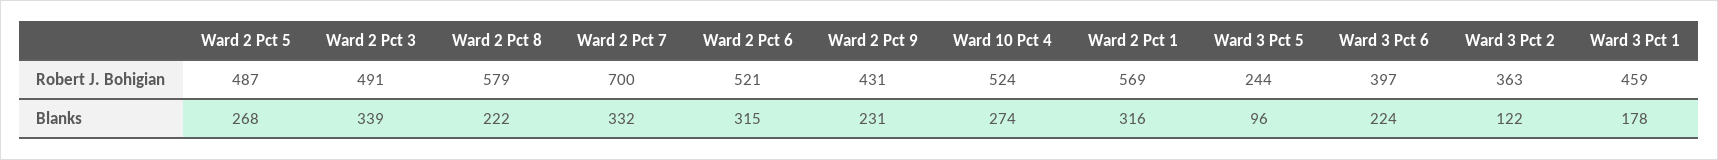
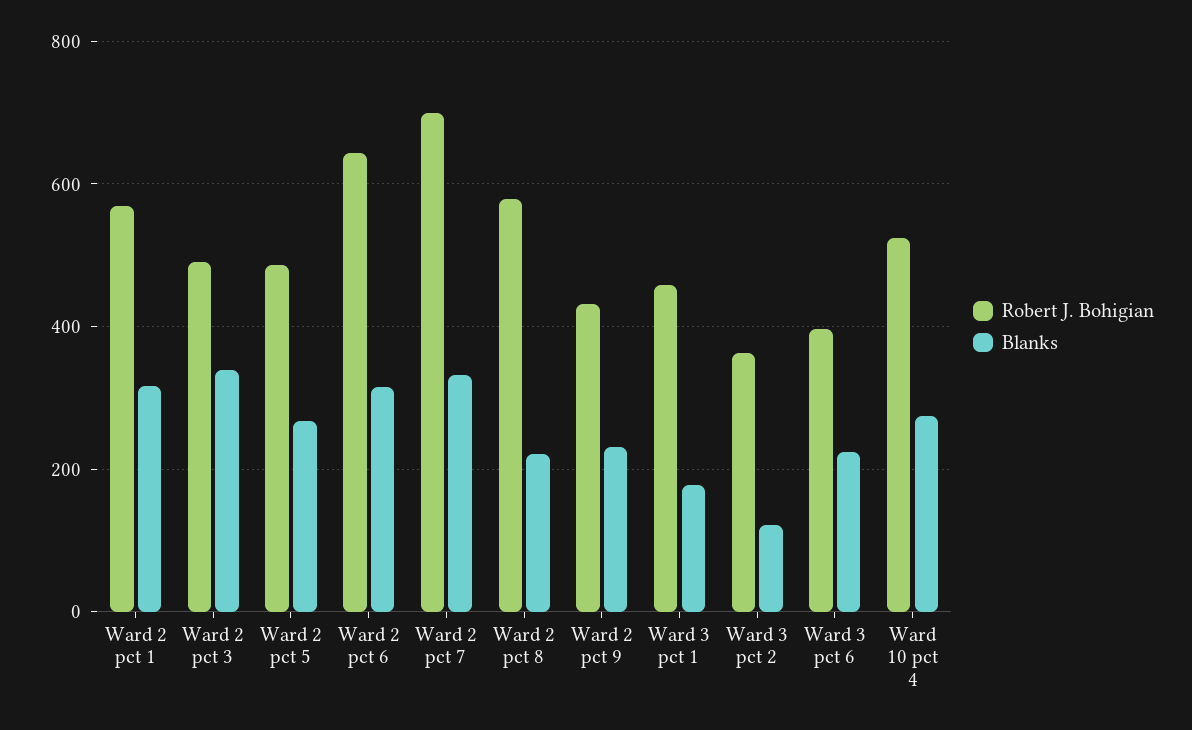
Robert J. Bohigian, Ward 2 Pct 6: 521 -> 640
Robert J. Bohigian, Ward 3 Pct 5: 244 -> none
Blanks, Ward 3 Pct 5: 96 -> none

